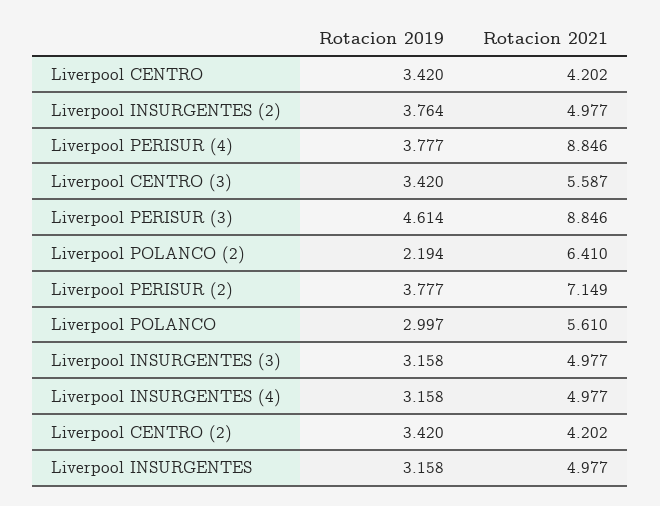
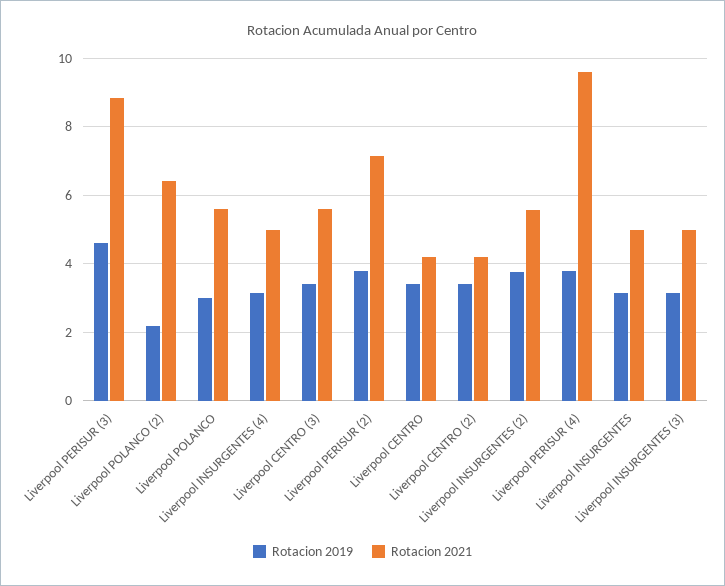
Rotacion 2021, Liverpool INSURGENTES (2): 4.977 -> 5.6
Rotacion 2021, Liverpool PERISUR (4): 8.846 -> 9.6

